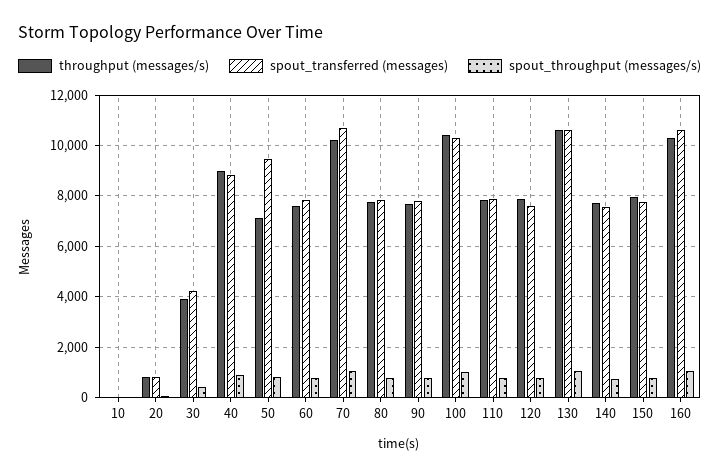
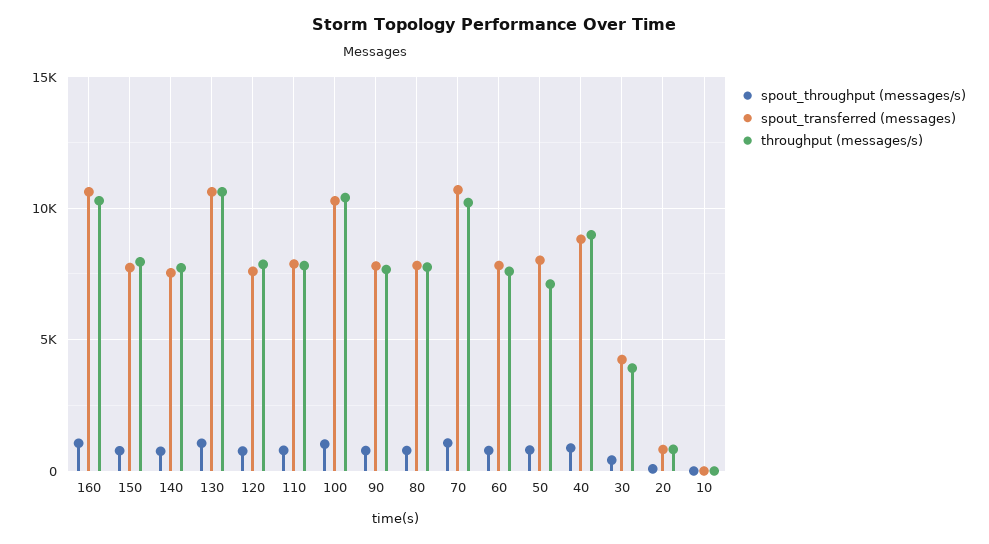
spout_transferred (messages), 50: 9500 -> 8000

